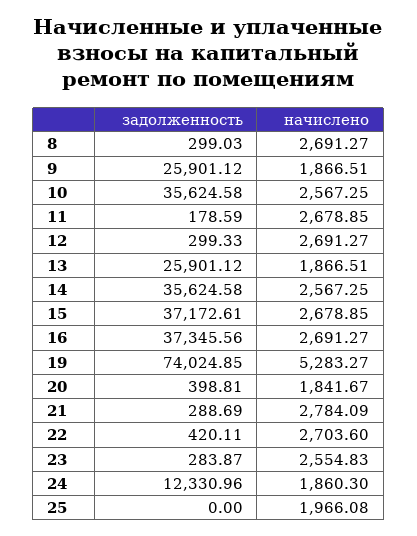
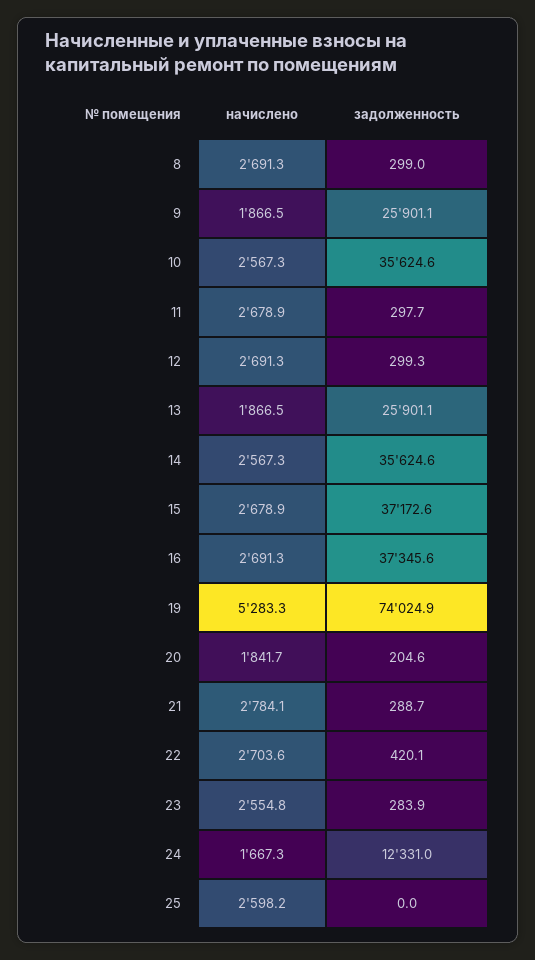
задолженность, 11: 178.59 -> 297.7
задолженность, 20: 398.81 -> 204.6
начислено, 24: 1860.3 -> 1667.3
начислено, 25: 1966.08 -> 2598.2

